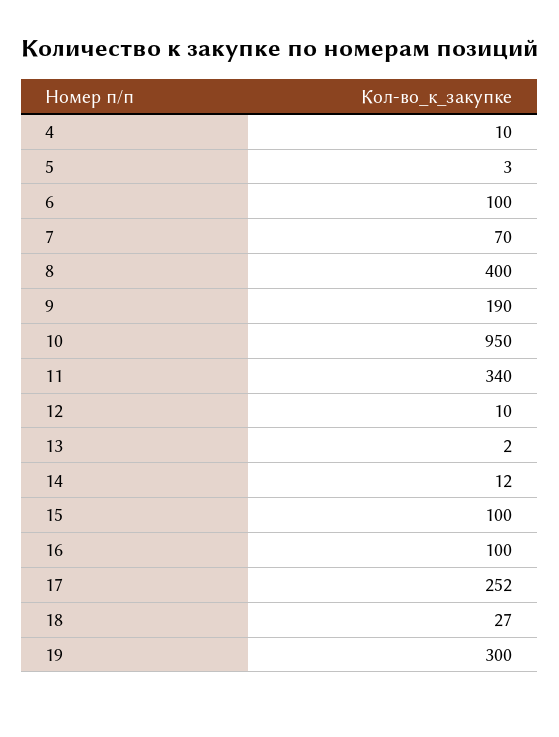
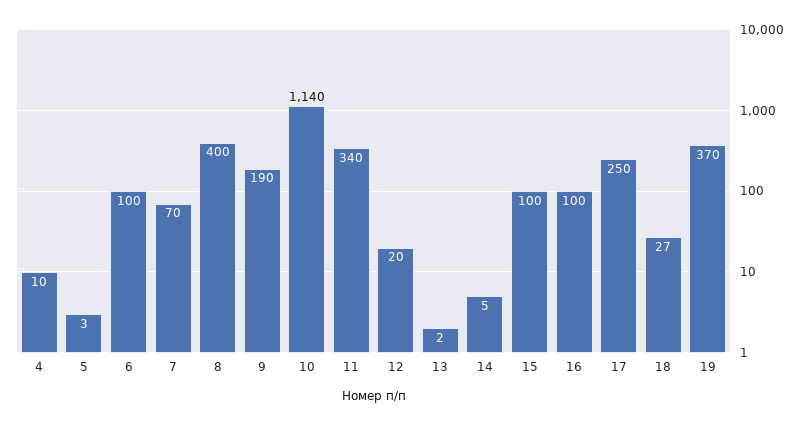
10: 950 -> 1140
12: 10 -> 20
14: 12 -> 5
17: 252 -> 250
19: 300 -> 370

